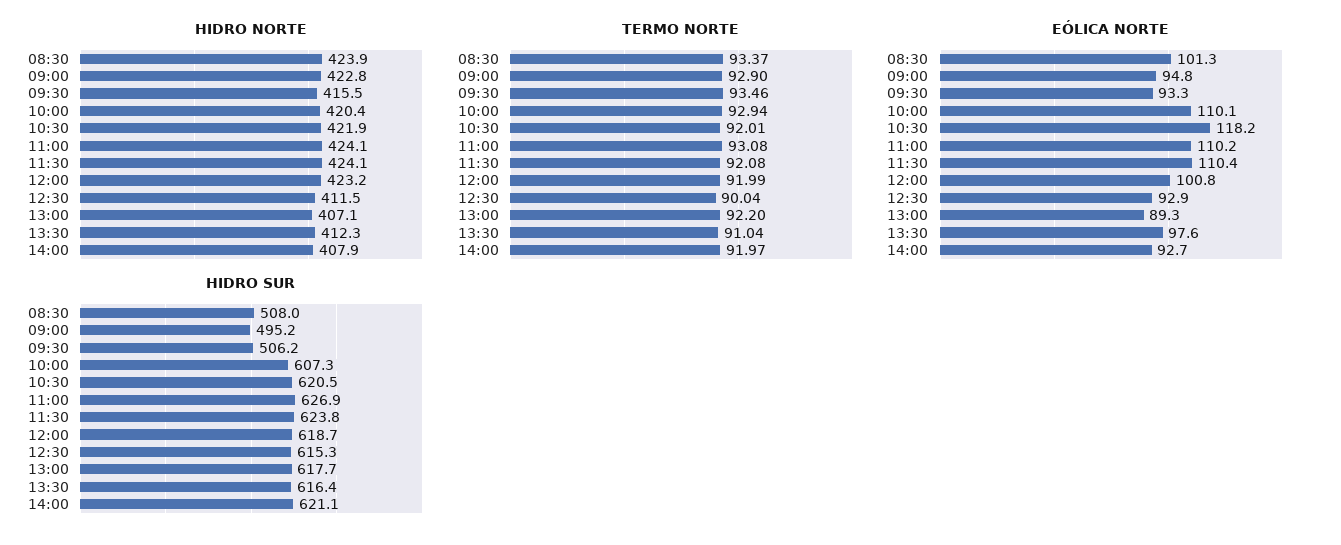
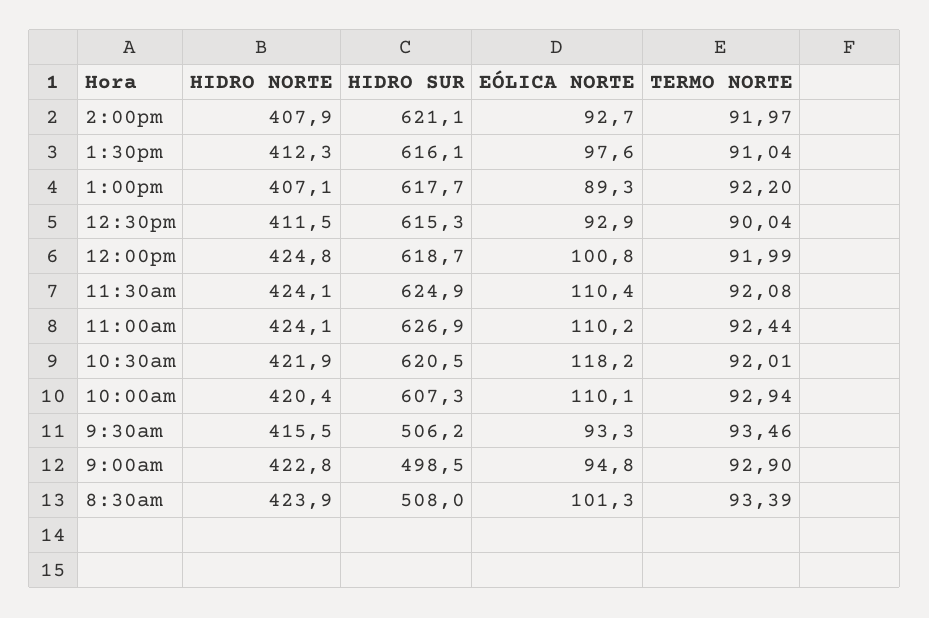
HIDRO NORTE, 12:00: 423.2 -> 424.8
TERMO NORTE, 08:30: 93.37 -> 93.39
TERMO NORTE, 11:00: 93.08 -> 92.44
HIDRO SUR, 09:00: 495.2 -> 498.5
HIDRO SUR, 11:30: 623.8 -> 624.9
HIDRO SUR, 13:30: 616.4 -> 616.1

